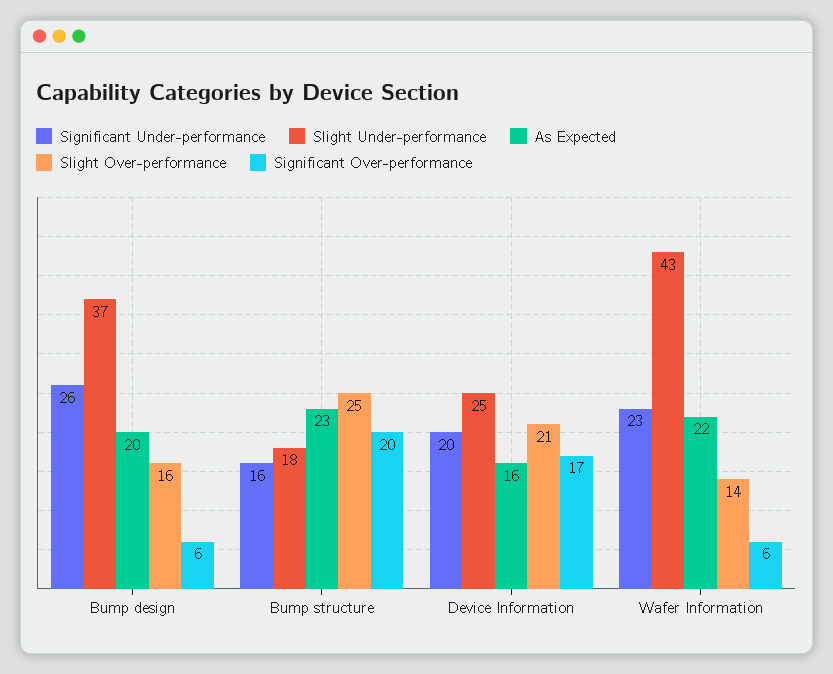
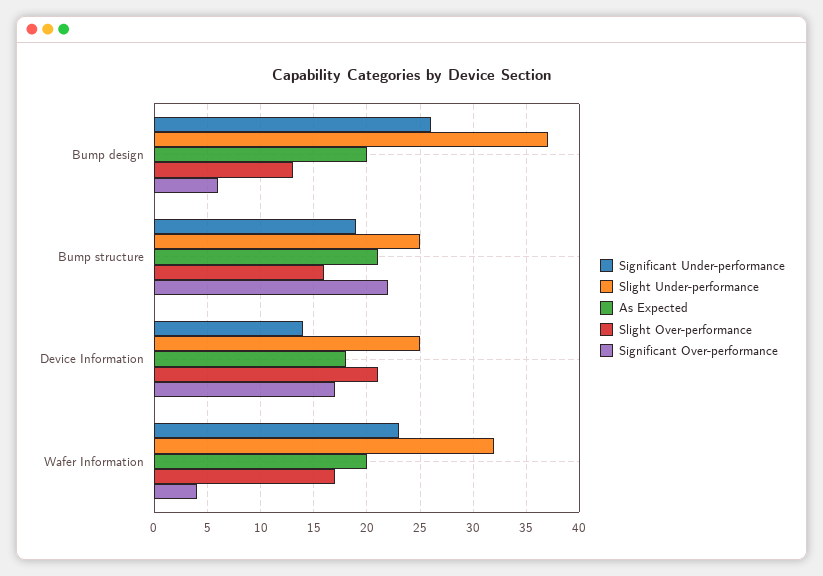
Slight Over-performance, Bump design: 16 -> 13
Significant Under-performance, Bump structure: 16 -> 19
Slight Under-performance, Bump structure: 18 -> 25
As Expected, Bump structure: 23 -> 21
Slight Over-performance, Bump structure: 25 -> 16
Significant Over-performance, Bump structure: 20 -> 22
Significant Under-performance, Device Information: 20 -> 14
As Expected, Device Information: 16 -> 18
Slight Under-performance, Wafer Information: 43 -> 32
As Expected, Wafer Information: 22 -> 20
Slight Over-performance, Wafer Information: 14 -> 17
Significant Over-performance, Wafer Information: 6 -> 4

